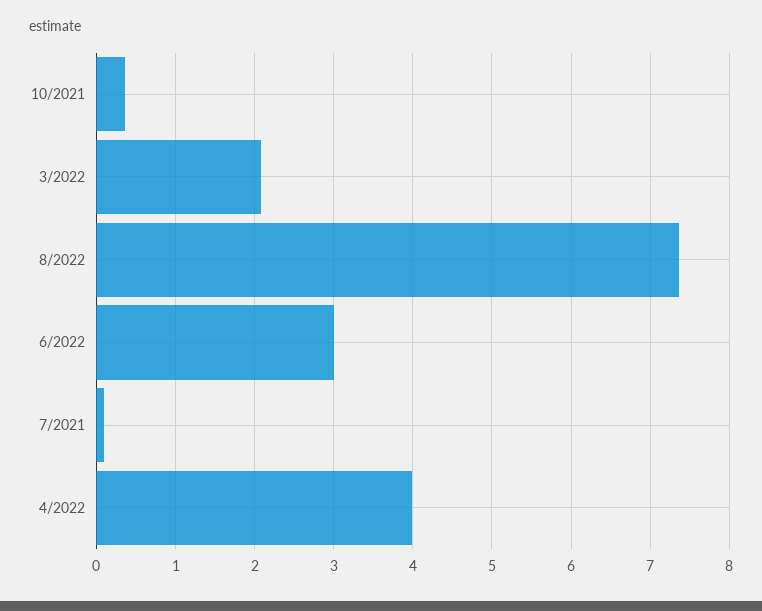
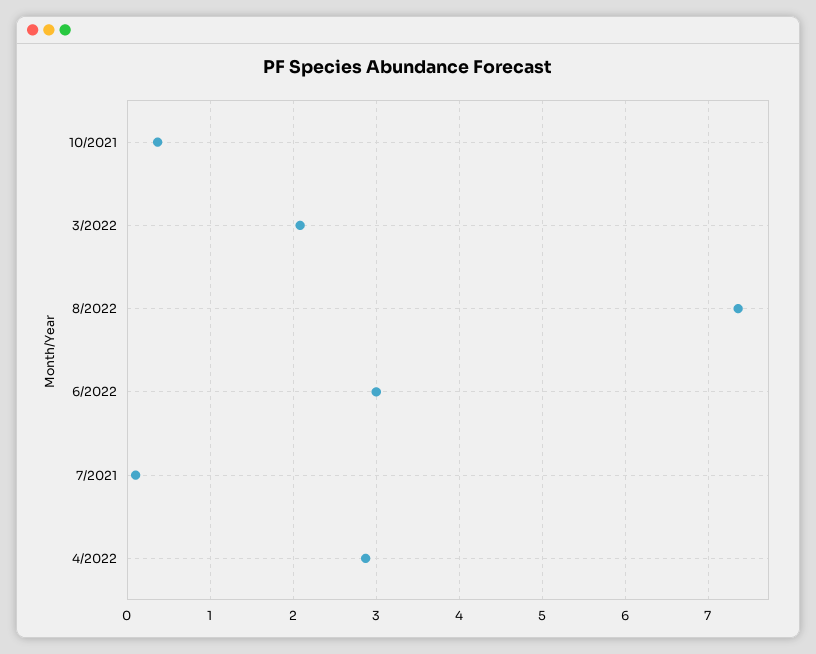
4/2022: 4 -> 2.9

